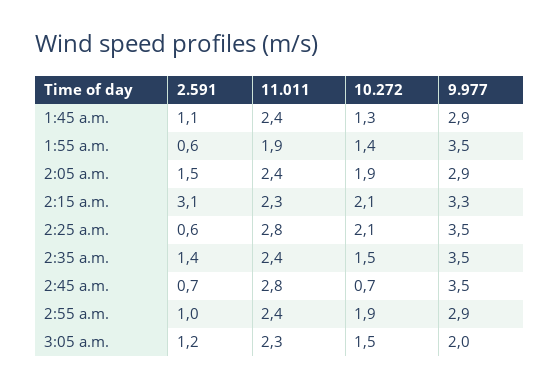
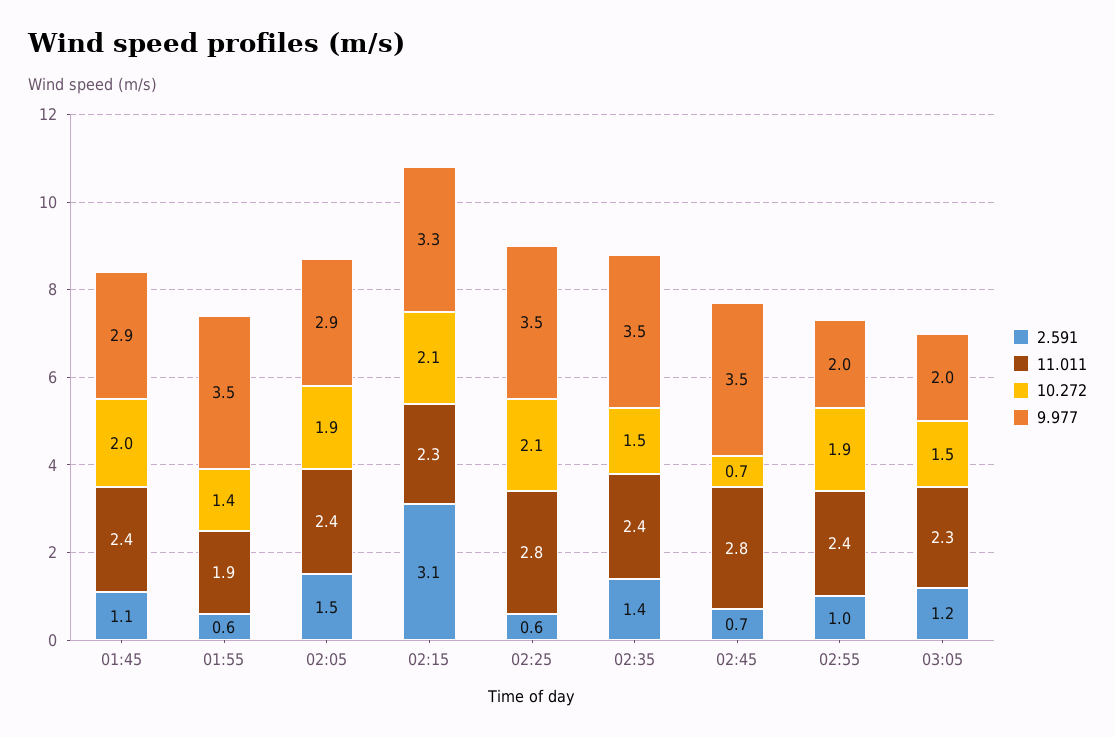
10.272, 1:45 a.m.: 1.3 -> 2
9.977, 2:55 a.m.: 2.9 -> 2

